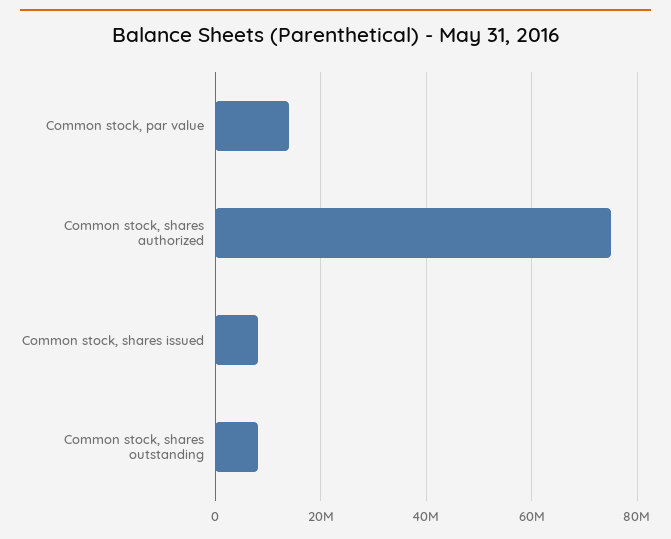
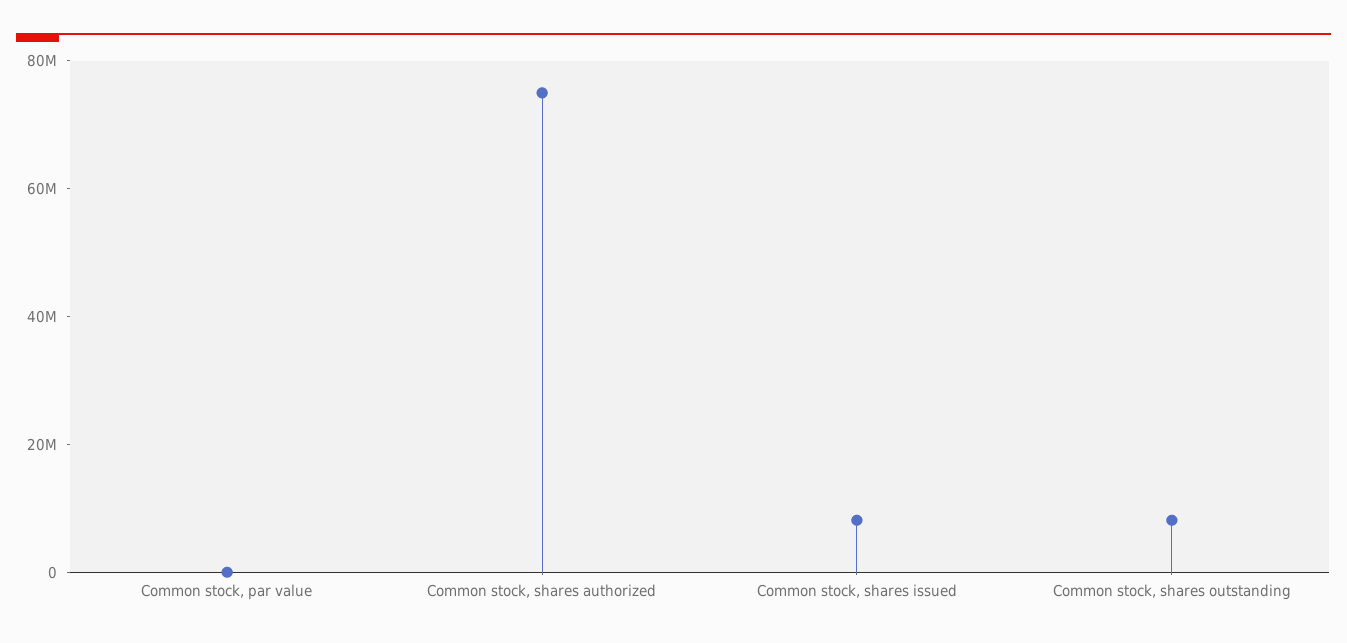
Common stock, par value: 14000000 -> 0

